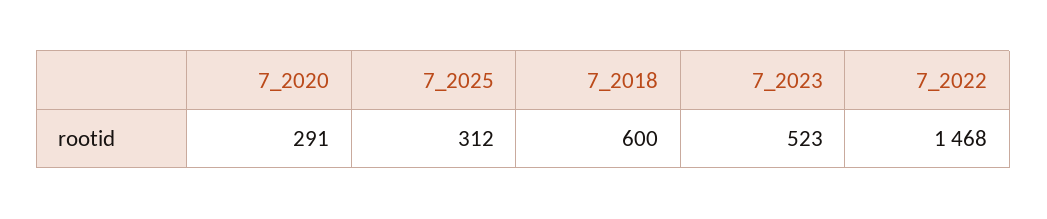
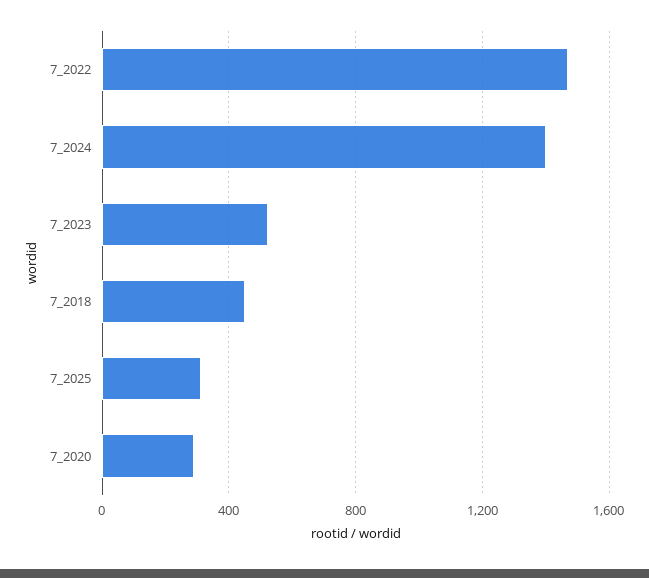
7_2018: 600 -> 450
7_2024: none -> 1400

